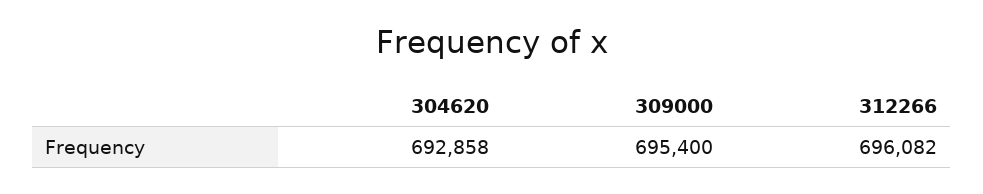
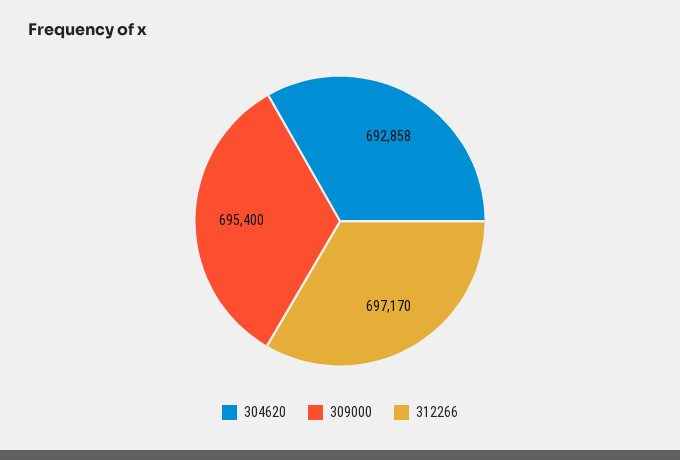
312266: 696082 -> 697170

